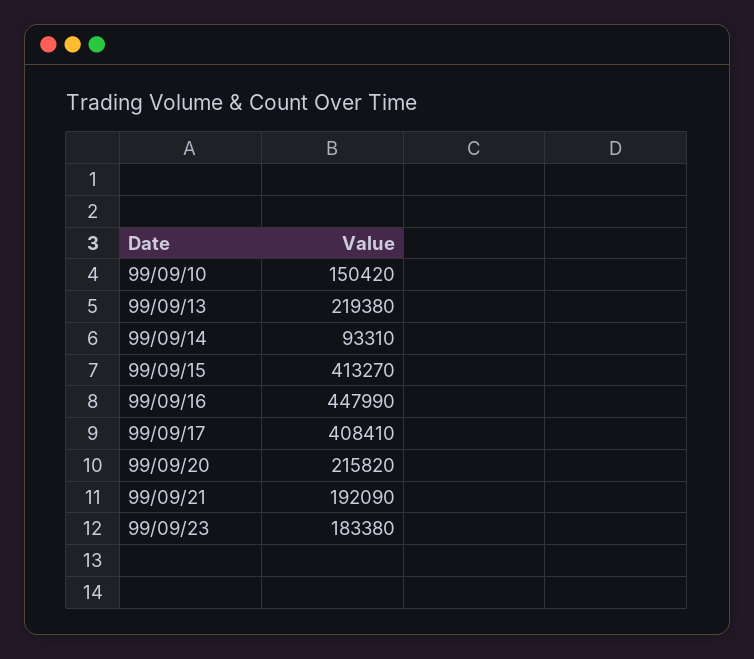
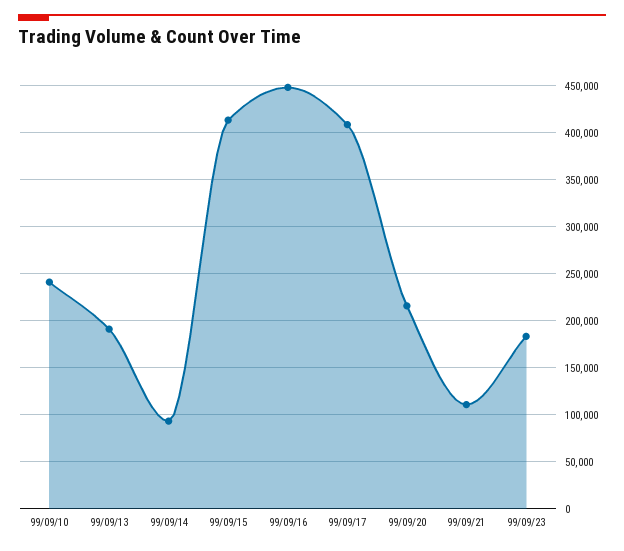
99/09/10: 150420 -> 240000
99/09/13: 219380 -> 190000
99/09/21: 192090 -> 110000

